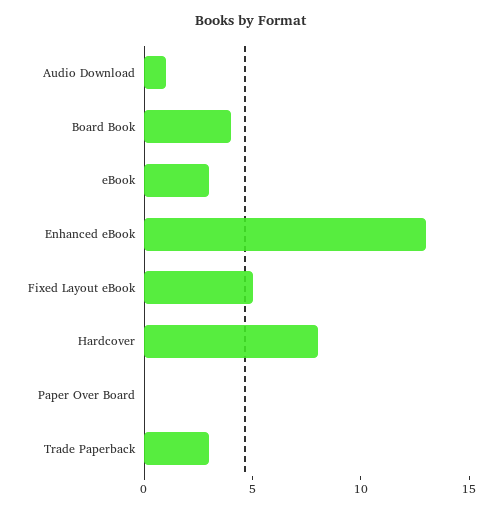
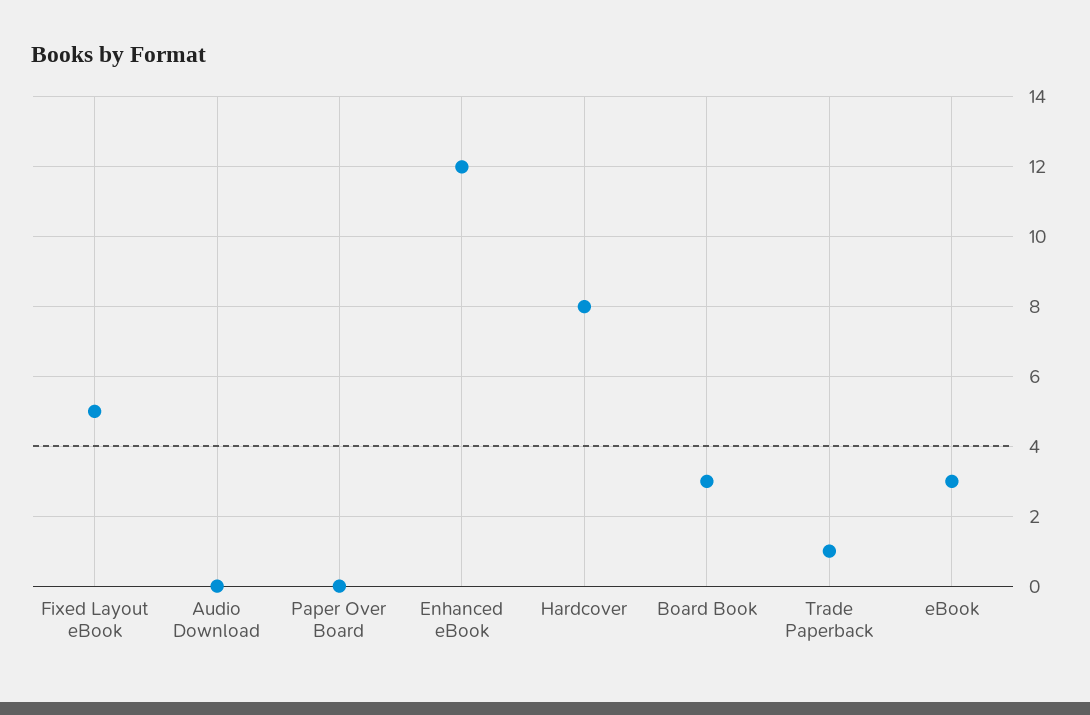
Audio Download: 1 -> 0
Board Book: 4 -> 3
Enhanced eBook: 13 -> 12
Trade Paperback: 3 -> 1

